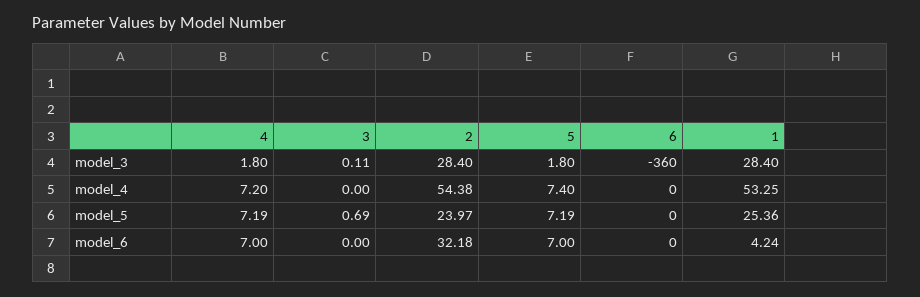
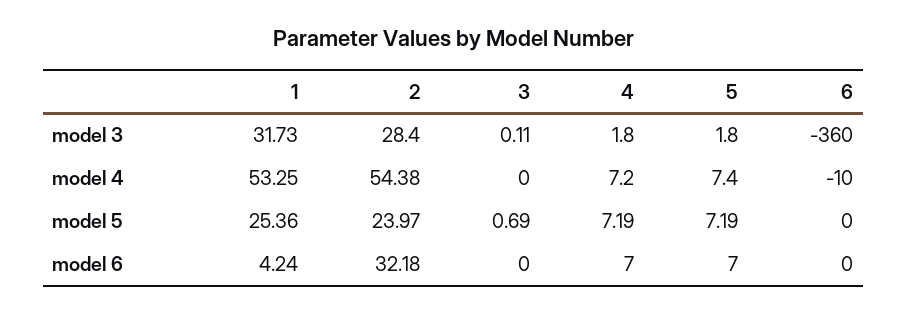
1, model_3: 28.4 -> 31.73
6, model_4: 0 -> -10

